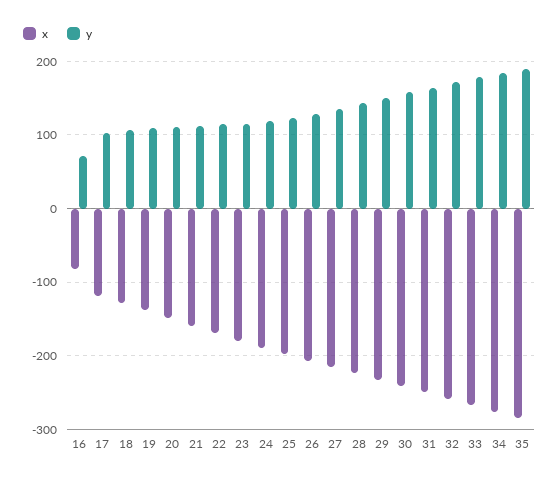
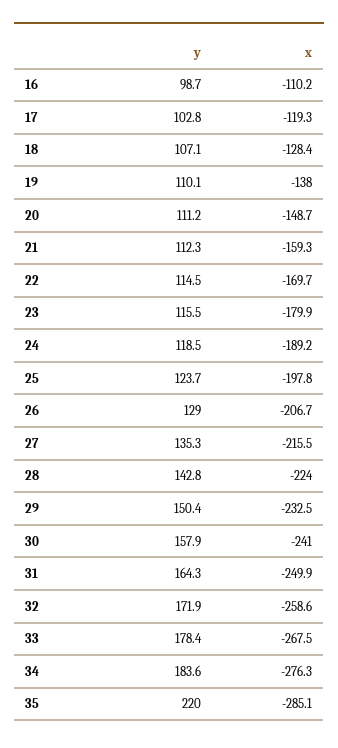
x, 16: -80 -> -110.2
y, 16: 70 -> 98.7
y, 35: 190 -> 220

